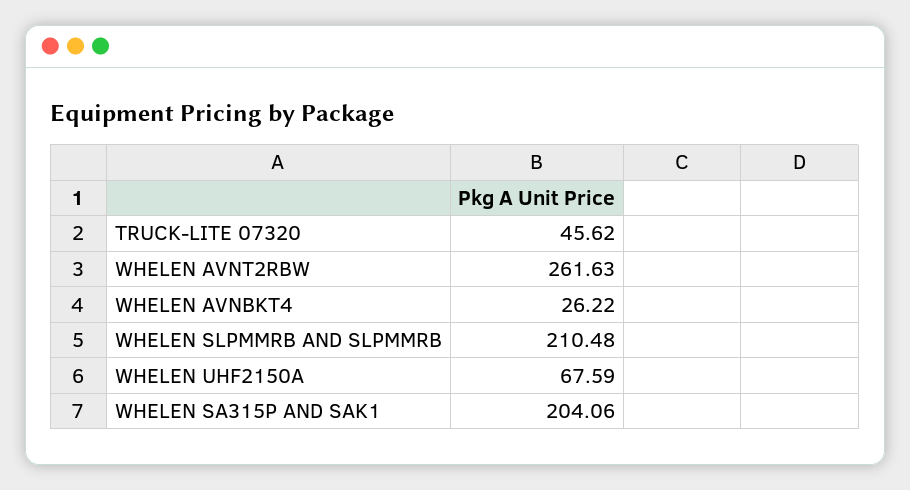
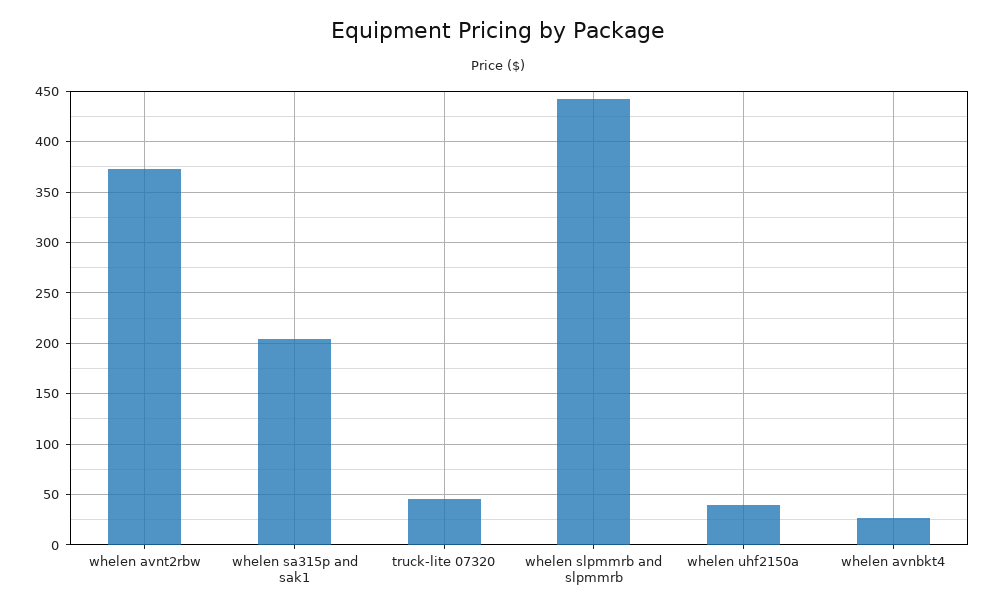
WHELEN AVNT2RBW: 261.63 -> 370
WHELEN SLPMMRB AND SLPMMRB: 210.48 -> 440
WHELEN UHF2150A: 67.59 -> 40

